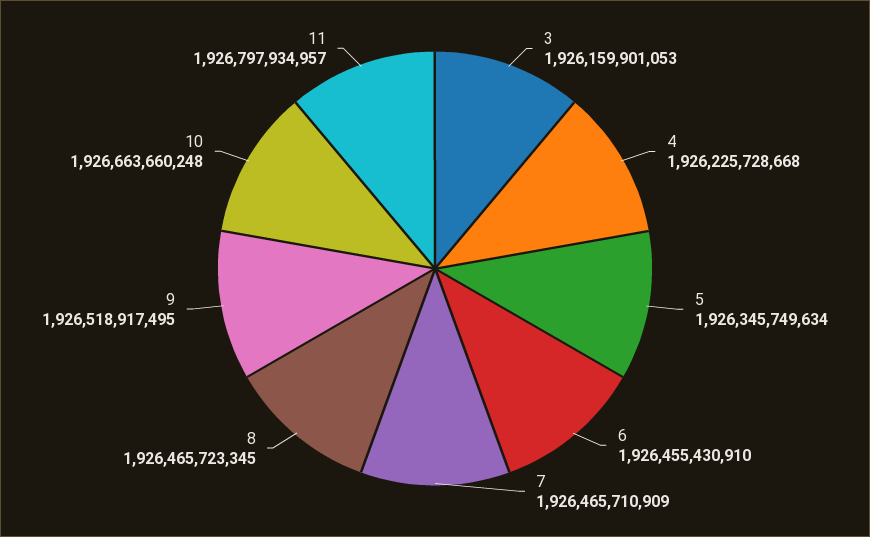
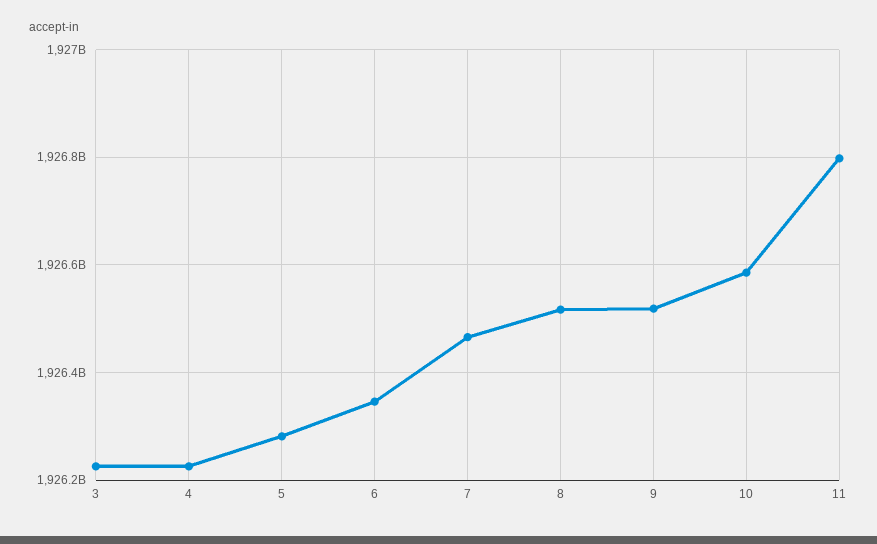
3: 1926159901053 -> 1926220000000
5: 1926345749634 -> 1926280000000
6: 1926455430910 -> 1926340000000
8: 1926465723345 -> 1926520000000
10: 1926663660248 -> 1926580000000

